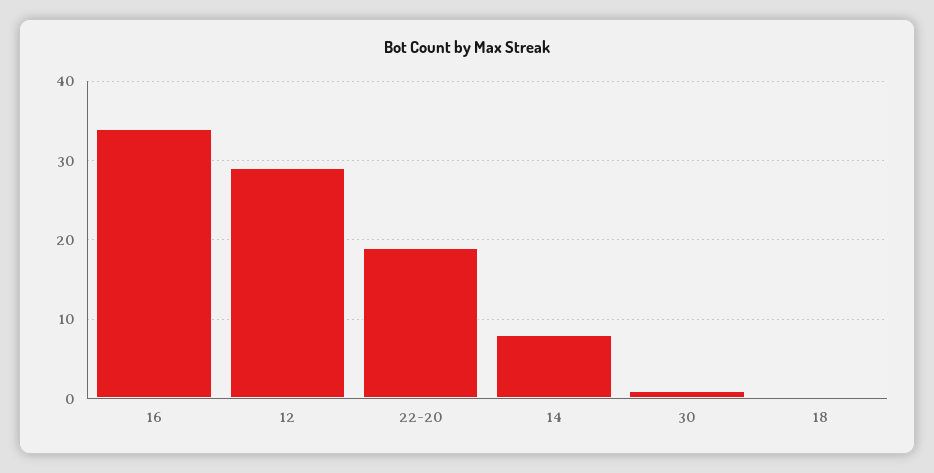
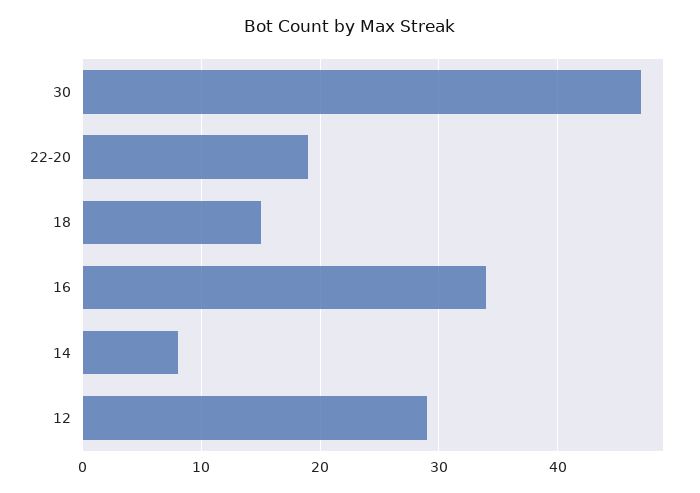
30: 1 -> 47
18: 0 -> 15

